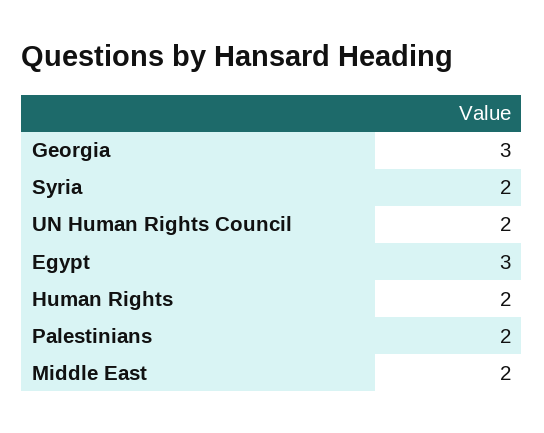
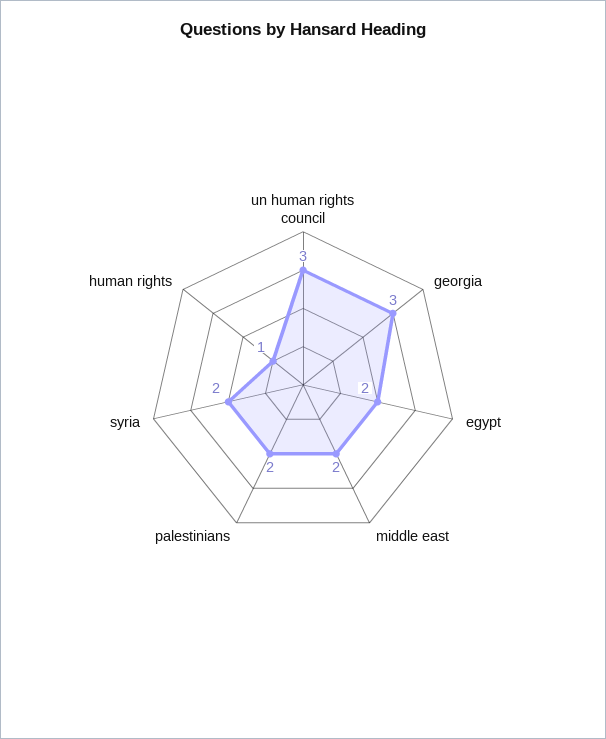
UN Human Rights Council: 2 -> 3
Egypt: 3 -> 2
Human Rights: 2 -> 1

